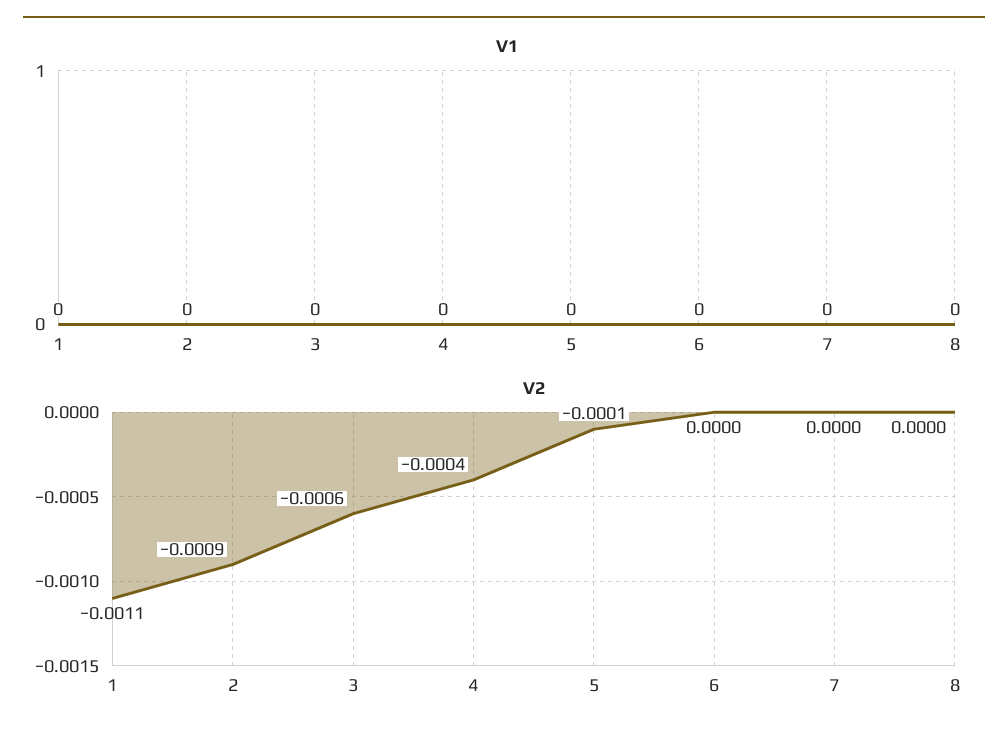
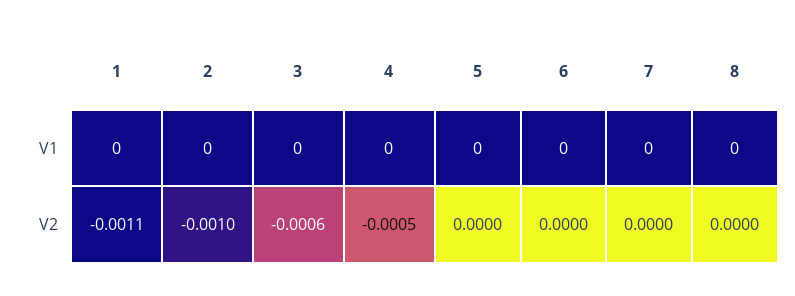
V2, 2: -0.0009 -> -0.001
V2, 4: -0.0004 -> -0.0005
V2, 5: -0.0001 -> 0

